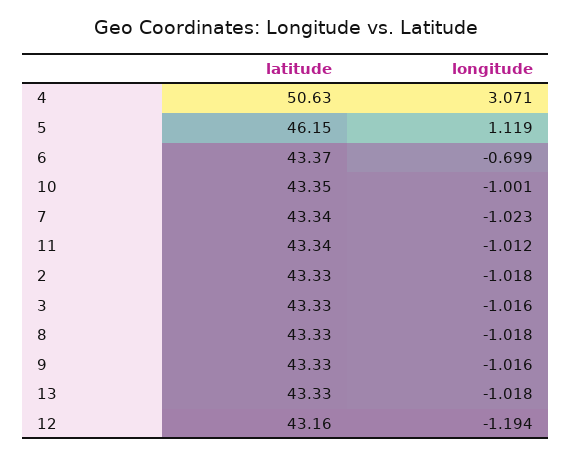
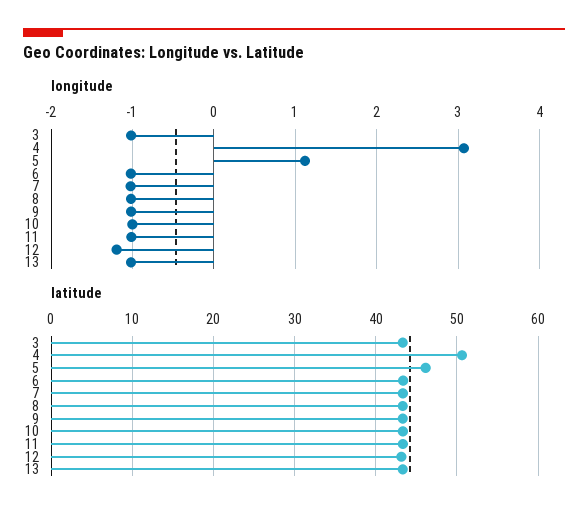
longitude, 6: -0.699 -> -1
latitude, 2: 43.33 -> none
longitude, 2: -1.018 -> none

